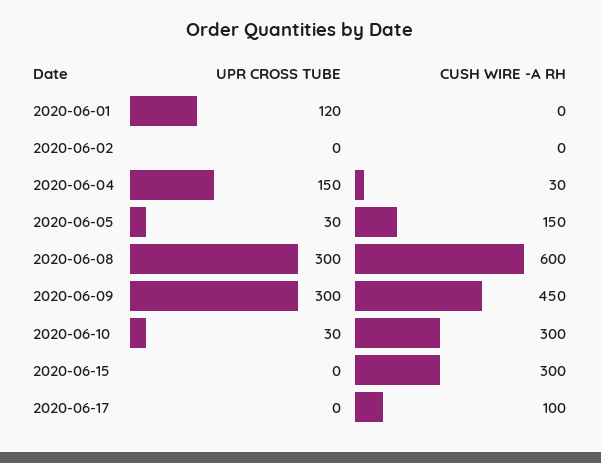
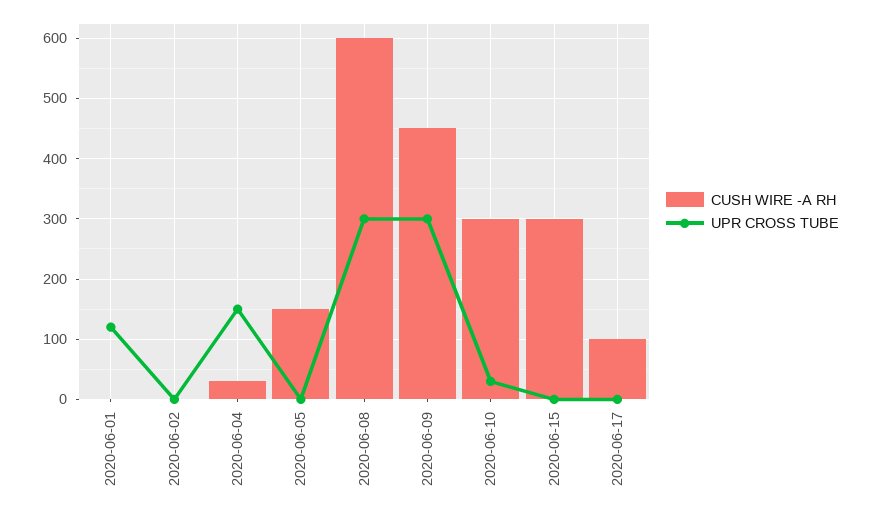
UPR CROSS TUBE, 2020-06-05: 30 -> 0

